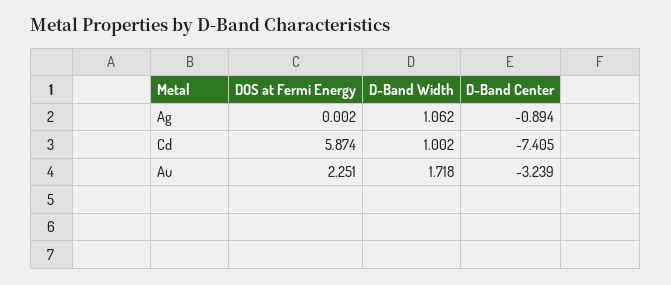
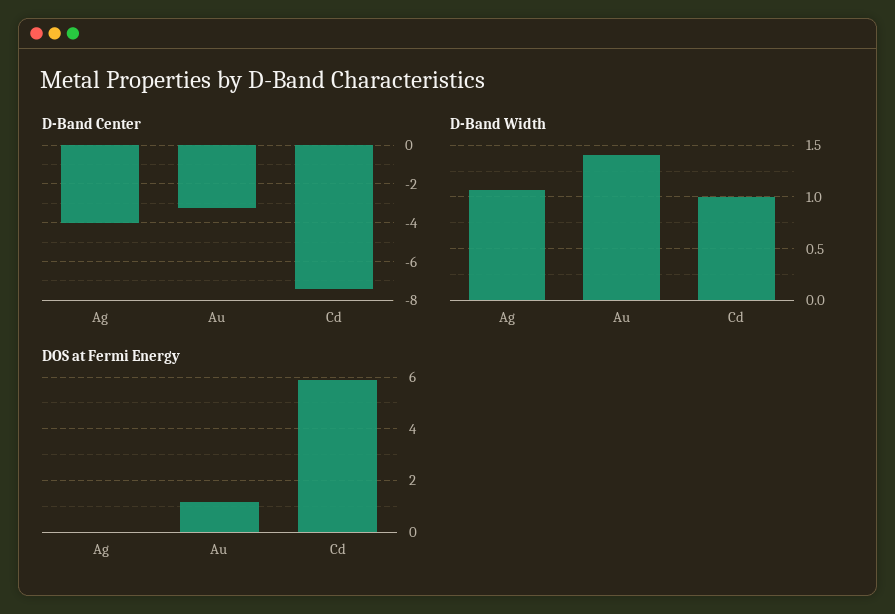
D-Band Center, Ag: -0.894 -> -4
DOS at Fermi Energy, Au: 2.251 -> 1.25
D-Band Width, Au: 1.718 -> 1.4

